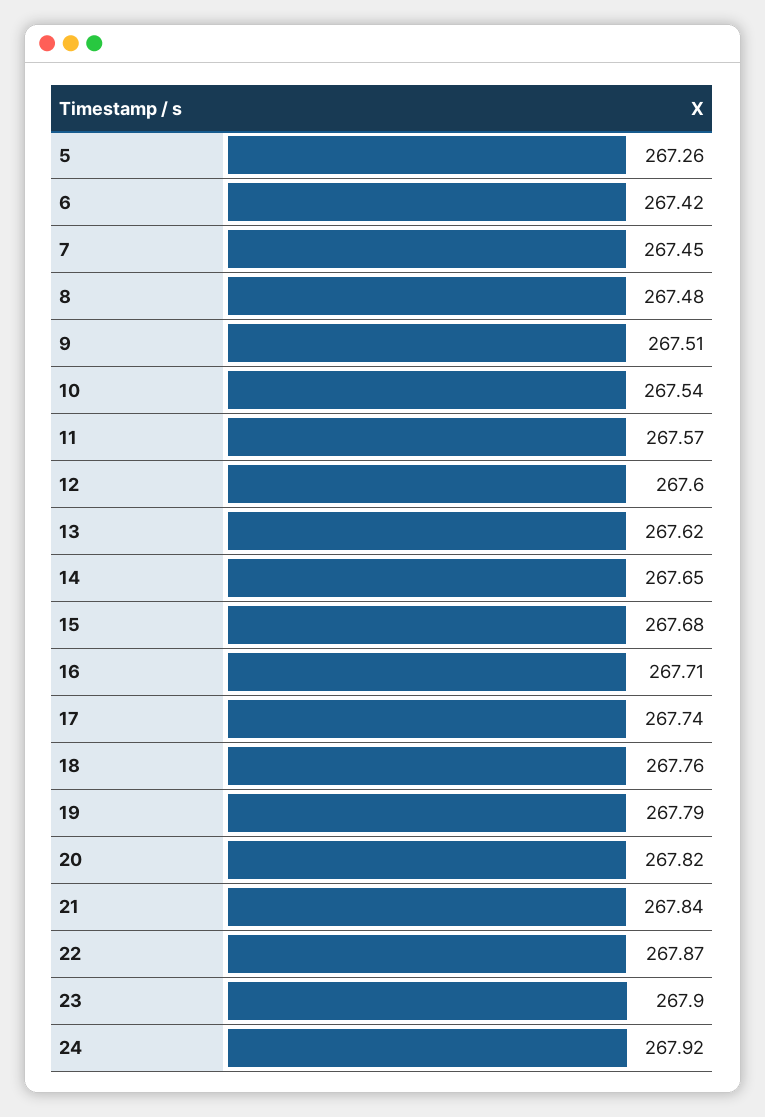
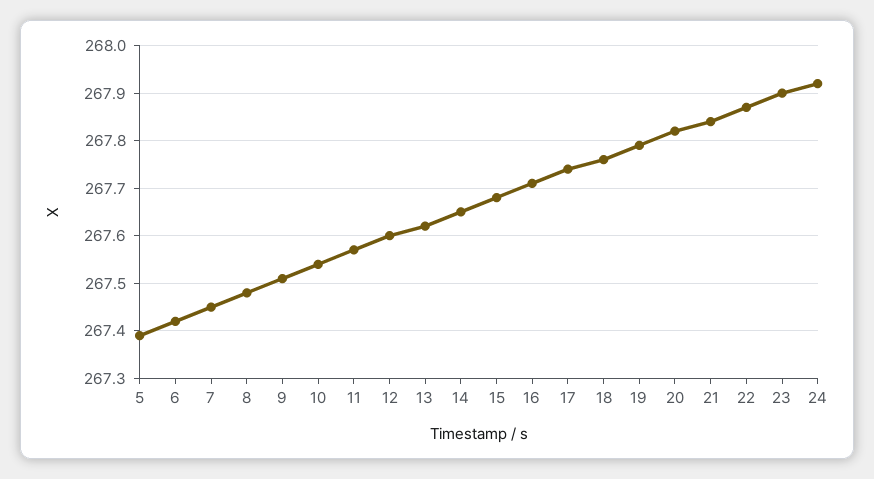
5: 267.26 -> 267.4

